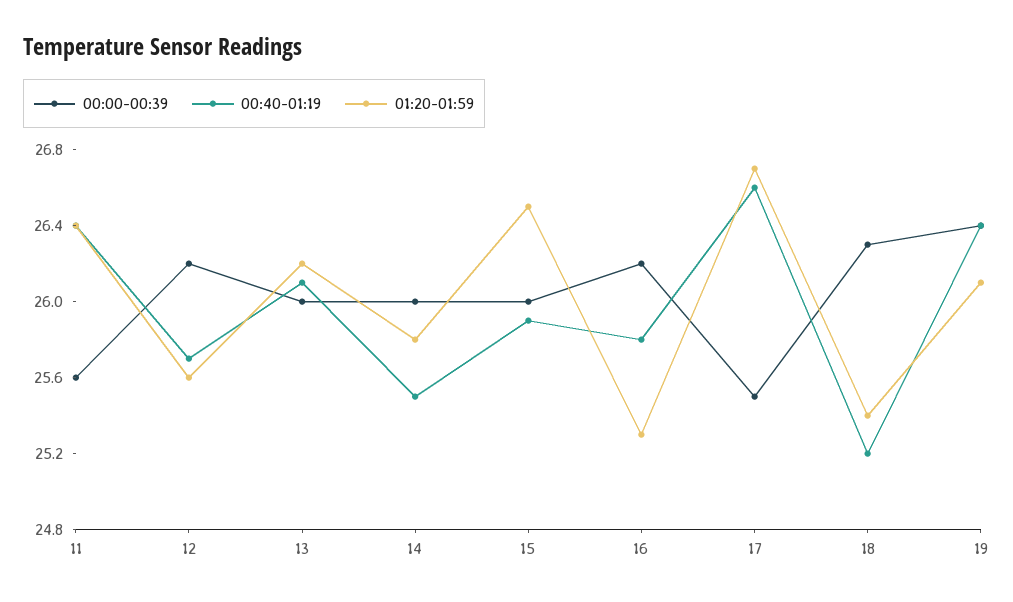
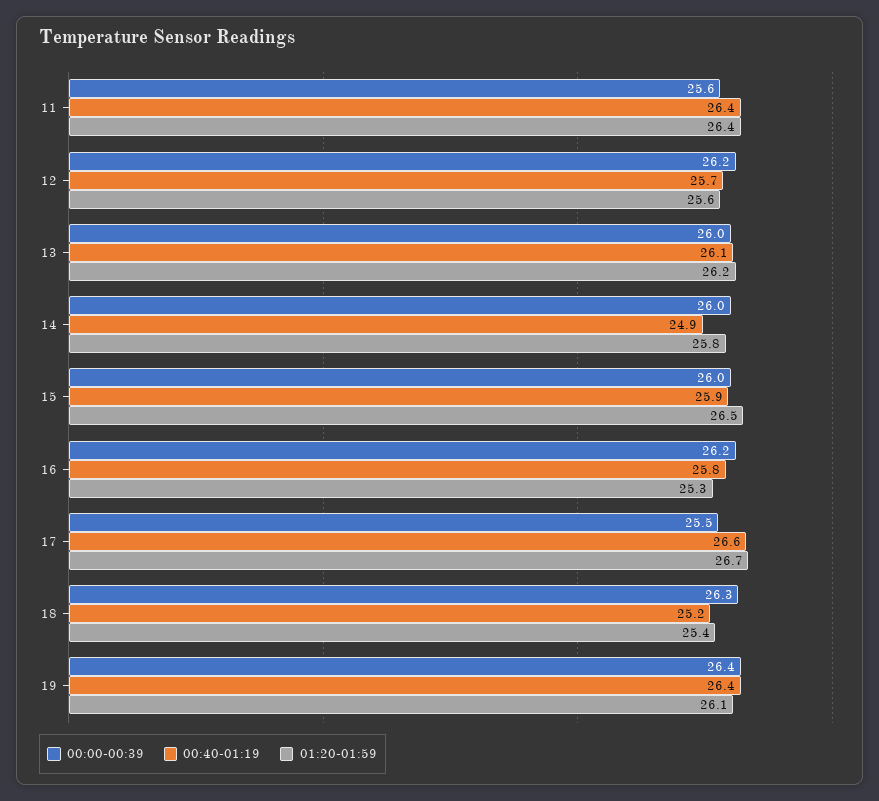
00:40-01:19, 14: 25.5 -> 24.9

